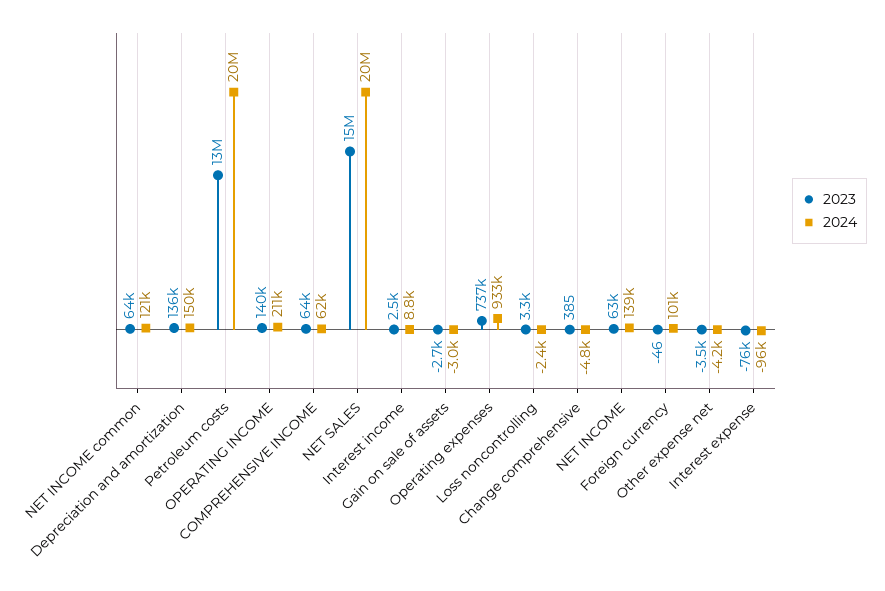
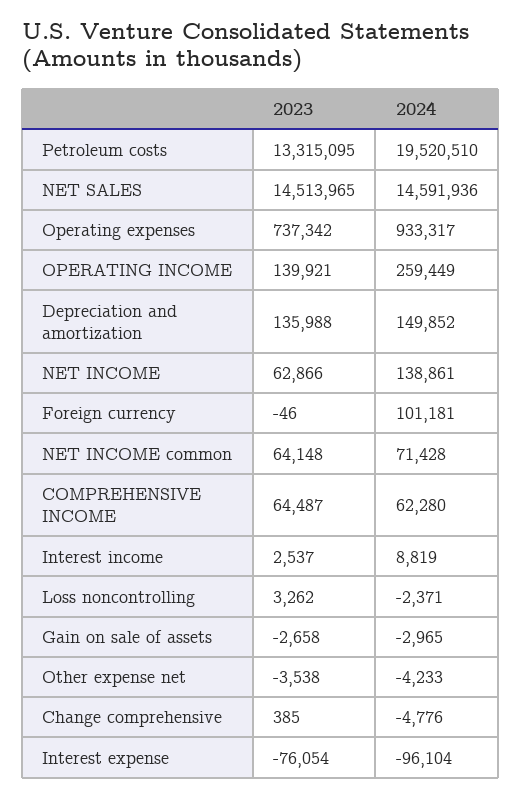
2024, NET INCOME common: 121000 -> 71428
2024, OPERATING INCOME: 211000 -> 259449
2024, NET SALES: 20000000 -> 14591936

